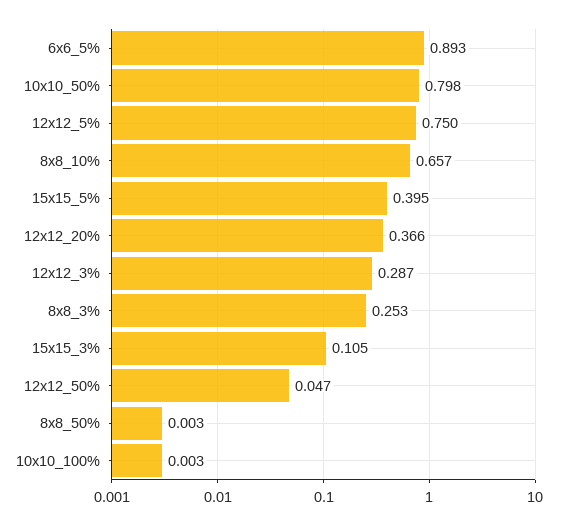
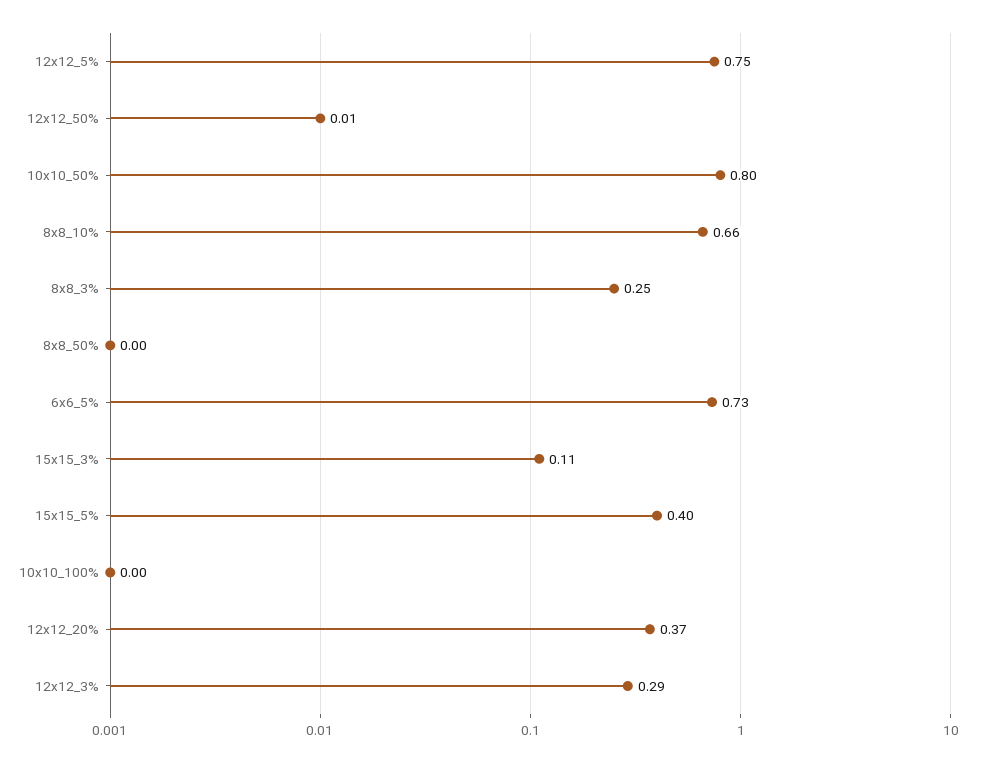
6x6_5%: 0.893 -> 0.73
12x12_50%: 0.047 -> 0.01

